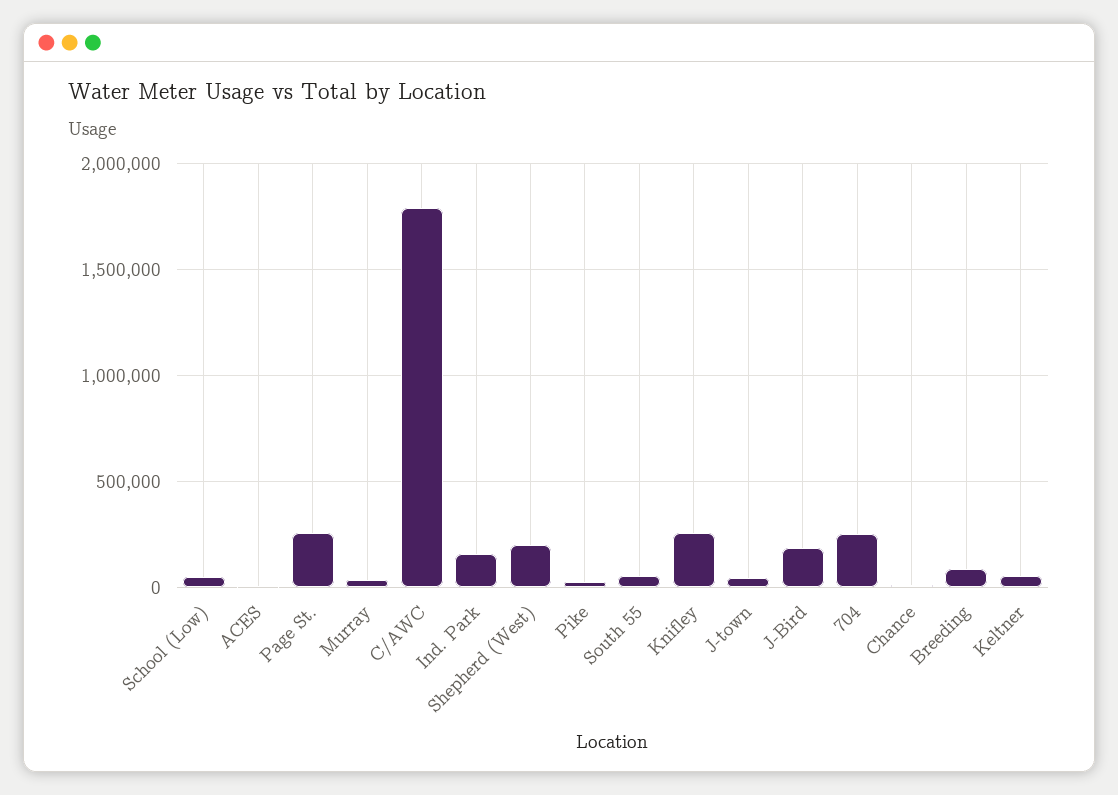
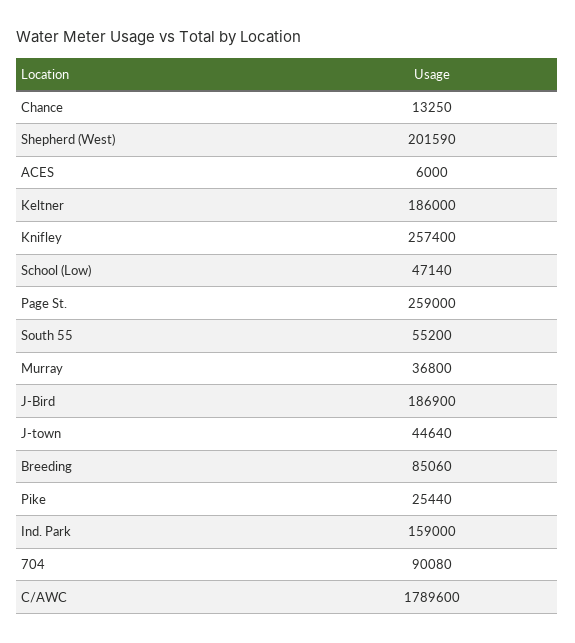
704: 250000 -> 90080
Keltner: 50000 -> 186000

